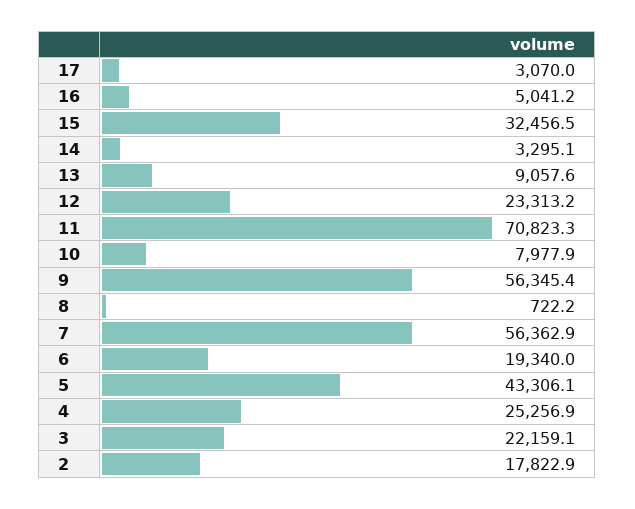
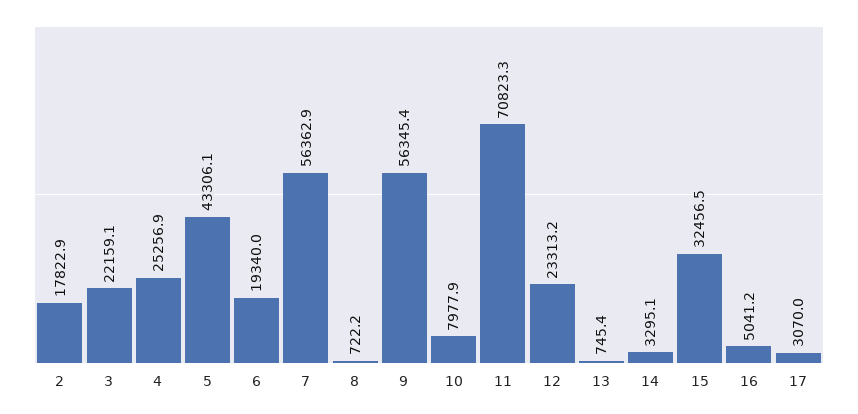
13: 9057.6 -> 745.4

